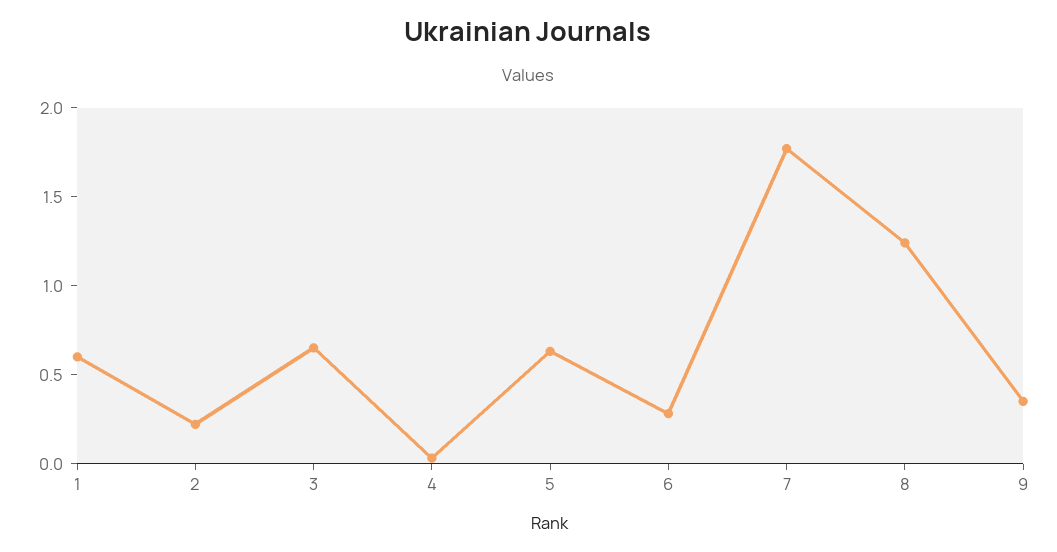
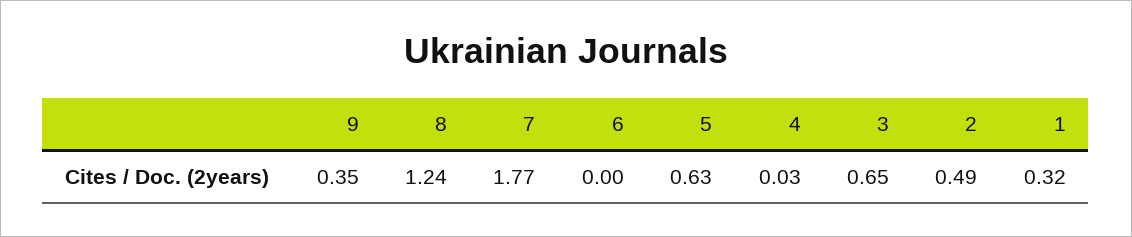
1: 0.6 -> 0.32
2: 0.2 -> 0.49
6: 0.3 -> 0

